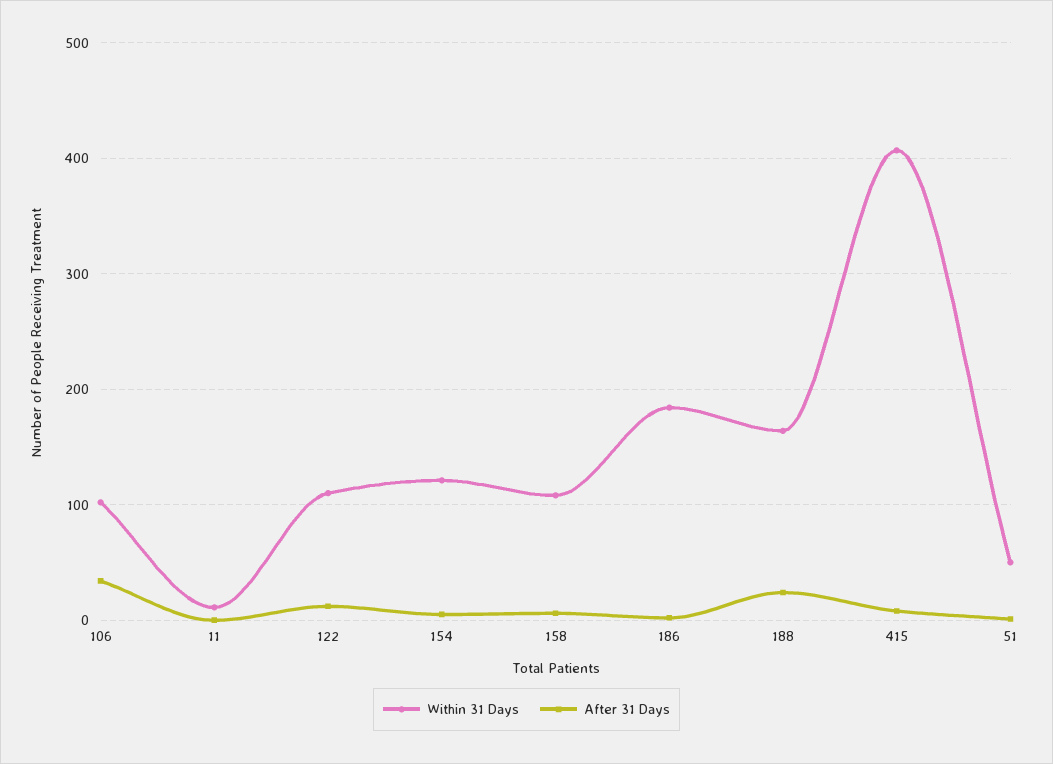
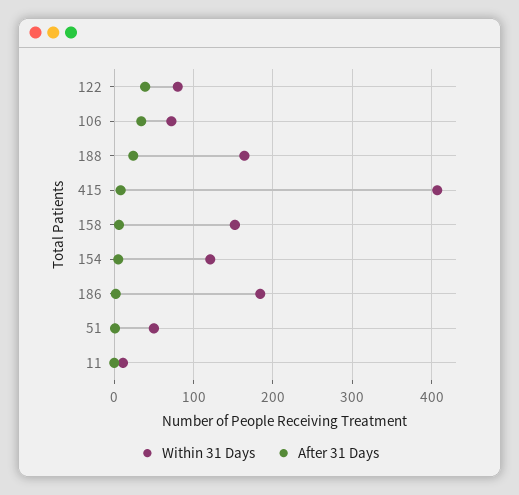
Within 31 Days, 106: 100 -> 70
Within 31 Days, 122: 110 -> 80
After 31 Days, 122: 10 -> 40
Within 31 Days, 158: 110 -> 150

